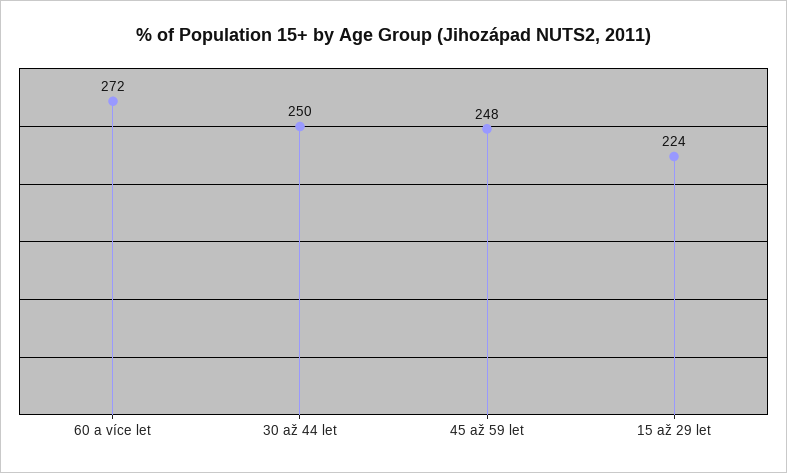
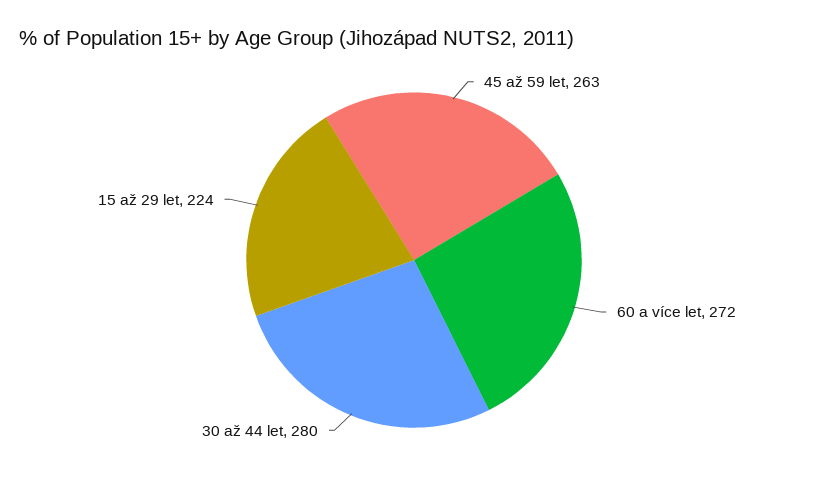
30 až 44 let: 250 -> 280
45 až 59 let: 248 -> 263

